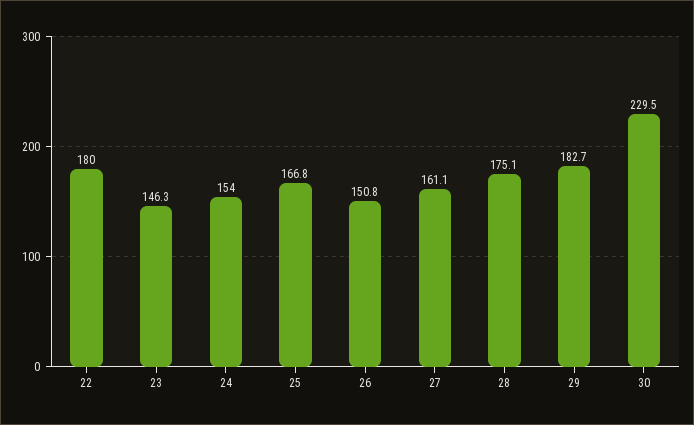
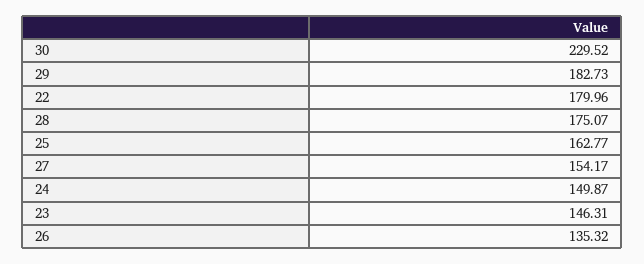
24: 154 -> 149.87
25: 166.8 -> 162.77
26: 150.8 -> 135.32
27: 161.1 -> 154.17

